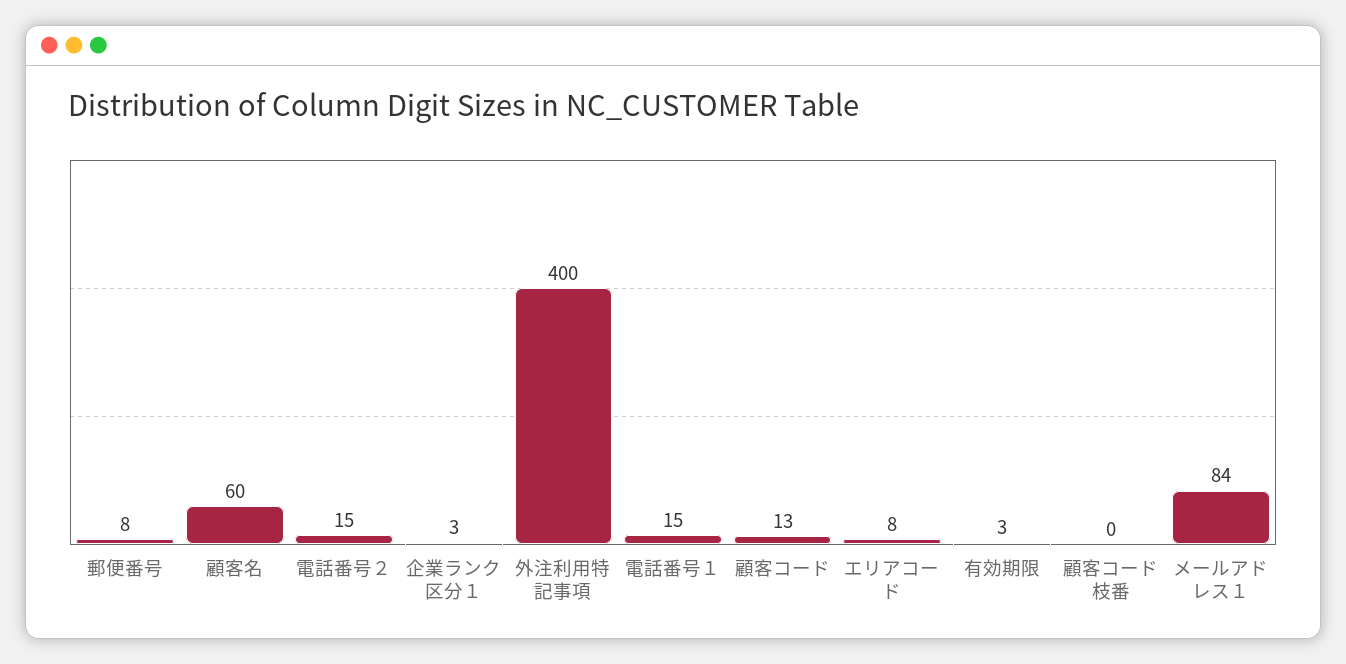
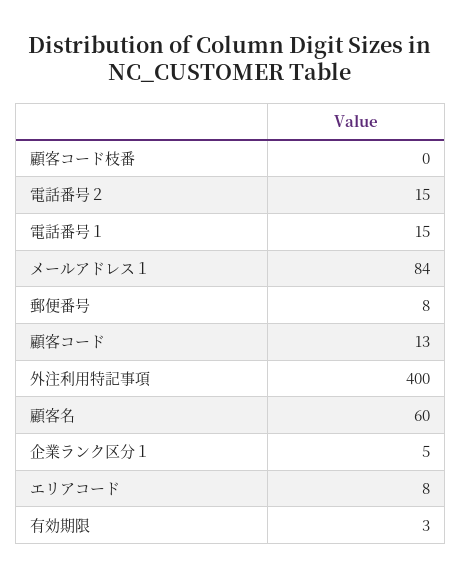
企業ランク区分１: 3 -> 5

